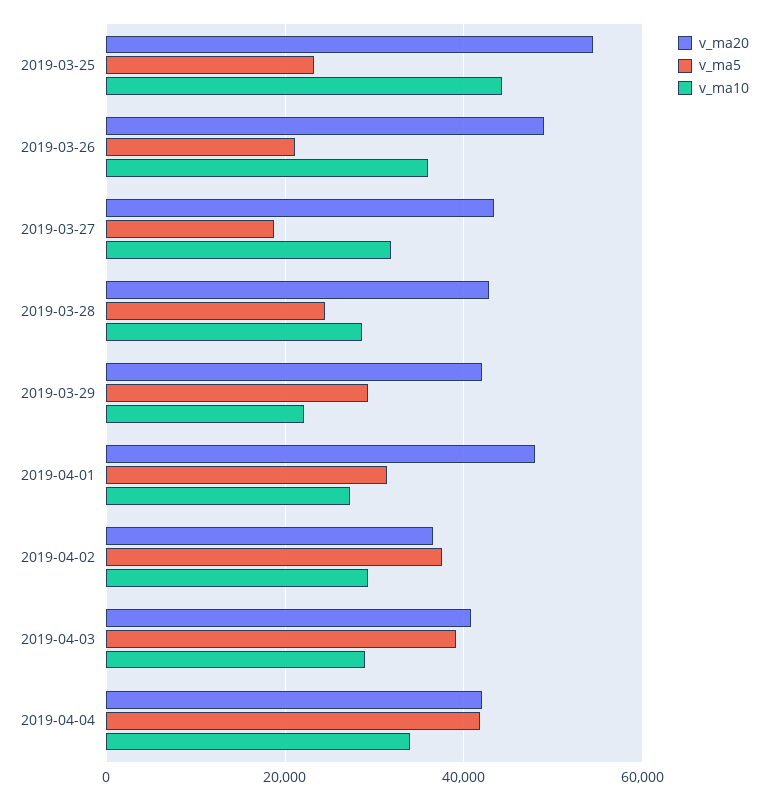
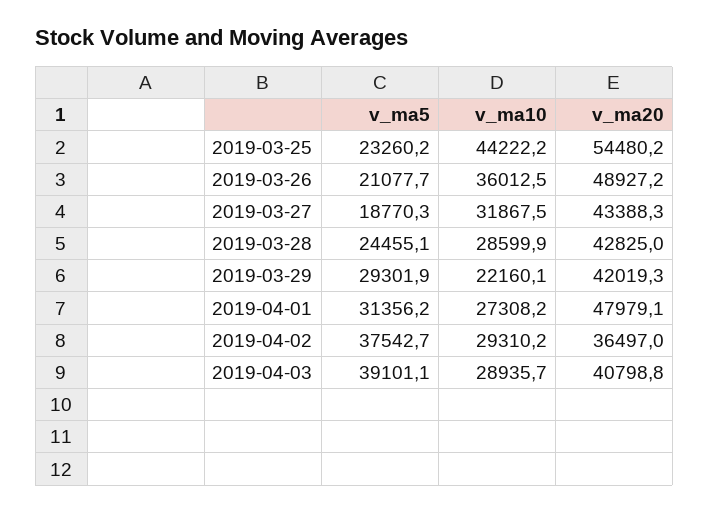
v_ma20, 2019-04-04: 42000 -> none
v_ma5, 2019-04-04: 42000 -> none
v_ma10, 2019-04-04: 34000 -> none

